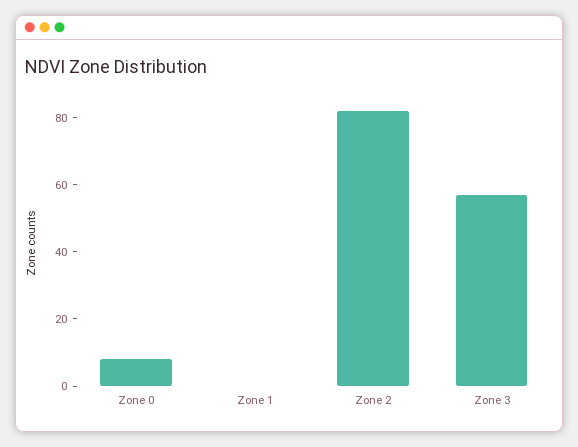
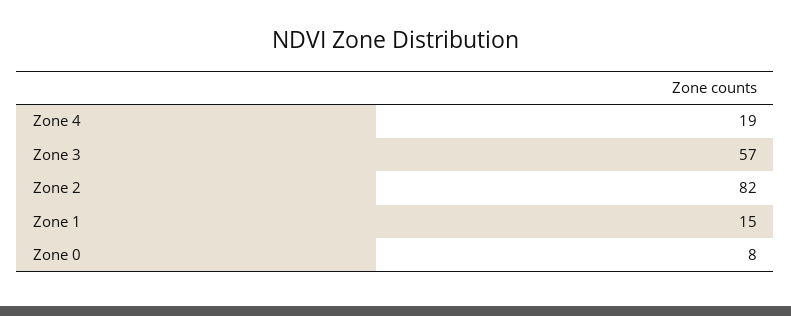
Zone 1: 0 -> 15
Zone 4: none -> 19

